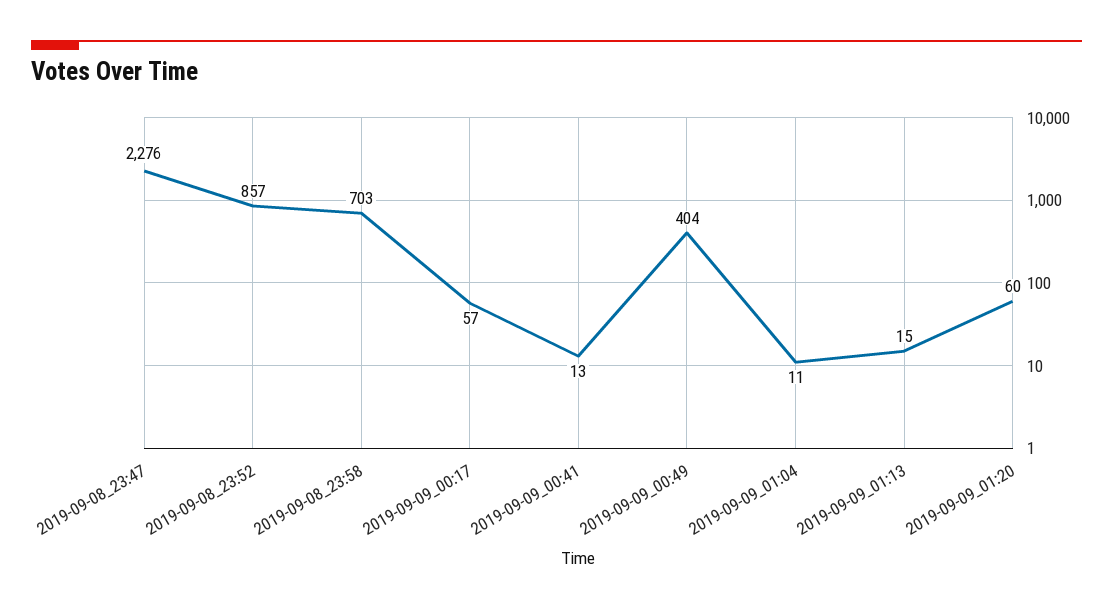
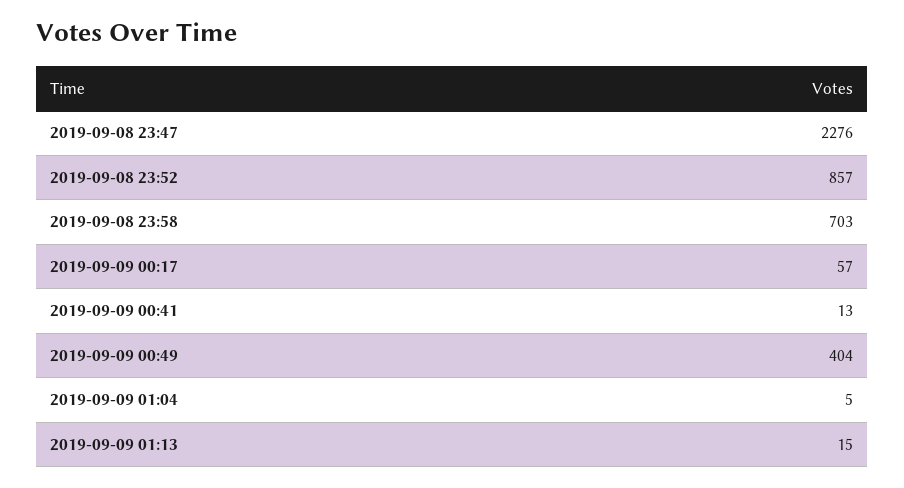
2019-09-09_01:04: 11 -> 5
2019-09-09_01:20: 60 -> none

